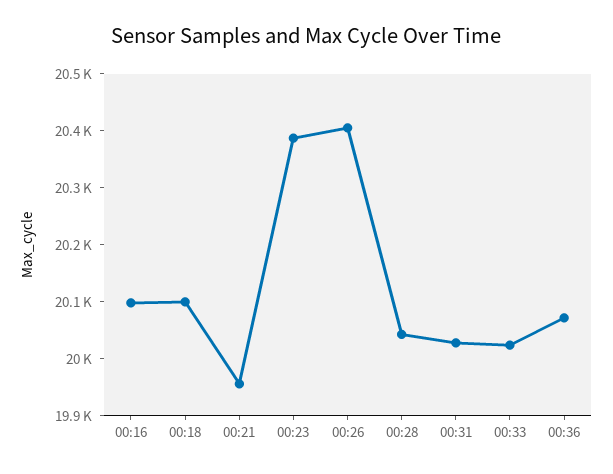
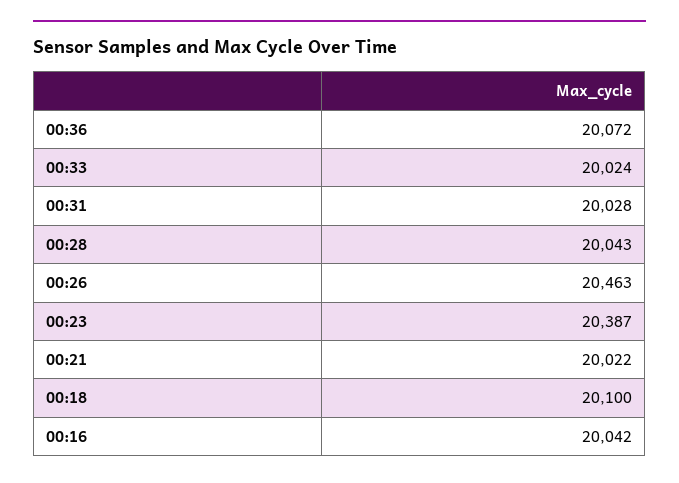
00:16: 20100 -> 20042
00:21: 19960 -> 20022
00:26: 20400 -> 20463

